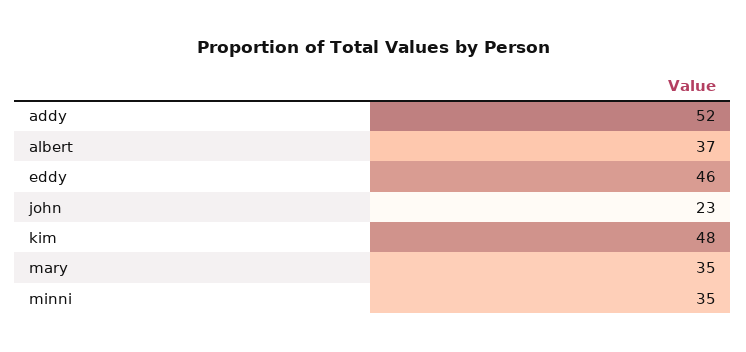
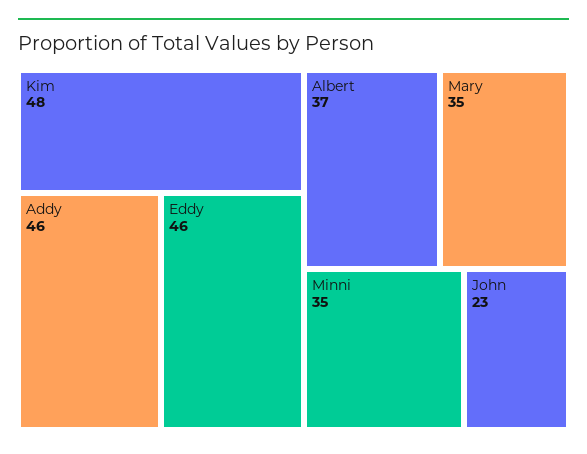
addy: 52 -> 46

